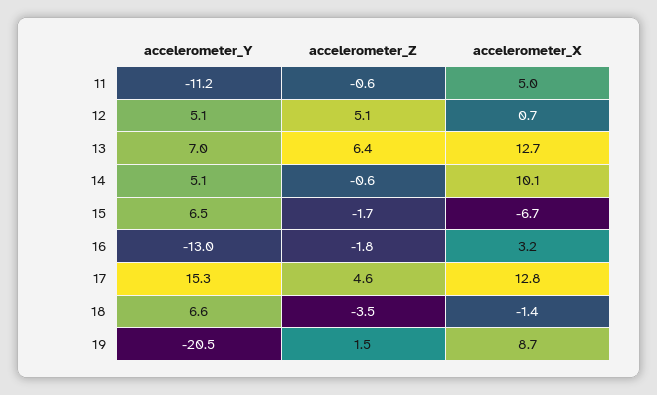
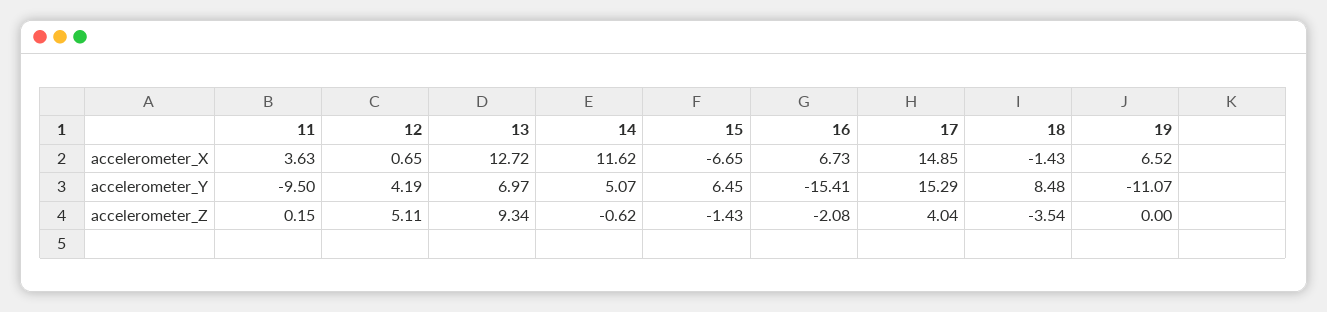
accelerometer_Y, 11: -11.2 -> -9.5
accelerometer_Z, 11: -0.6 -> 0.15
accelerometer_X, 11: 5 -> 3.63
accelerometer_Y, 12: 5.1 -> 4.19
accelerometer_Z, 13: 6.4 -> 9.34
accelerometer_X, 14: 10.1 -> 11.62
accelerometer_Z, 15: -1.7 -> -1.43
accelerometer_Y, 16: -13 -> -15.41
accelerometer_Z, 16: -1.8 -> -2.08
accelerometer_X, 16: 3.2 -> 6.73
accelerometer_Z, 17: 4.6 -> 4.04
accelerometer_X, 17: 12.8 -> 14.85
accelerometer_Y, 18: 6.6 -> 8.48
accelerometer_Y, 19: -20.5 -> -11.07
accelerometer_Z, 19: 1.5 -> 0
accelerometer_X, 19: 8.7 -> 6.52

